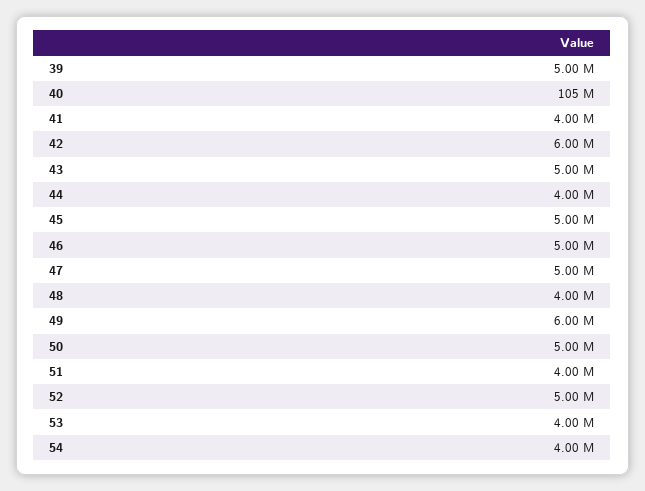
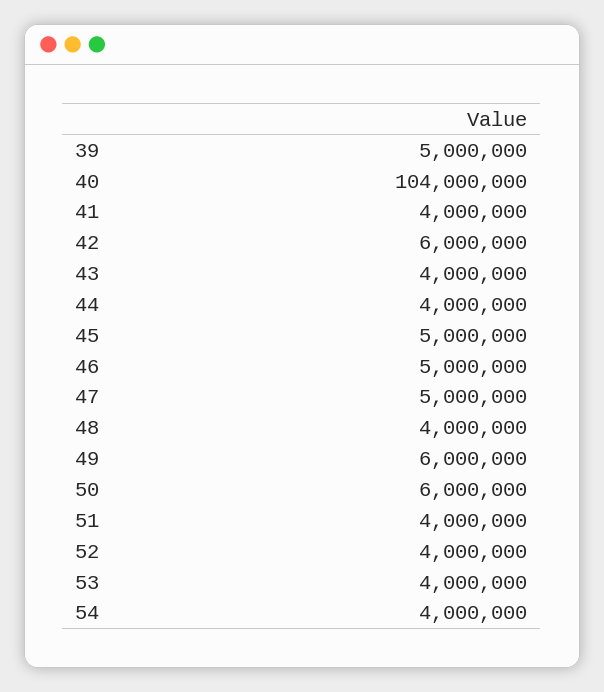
40: 105000000 -> 104000000
43: 5000000 -> 4000000
50: 5000000 -> 6000000
52: 5000000 -> 4000000

